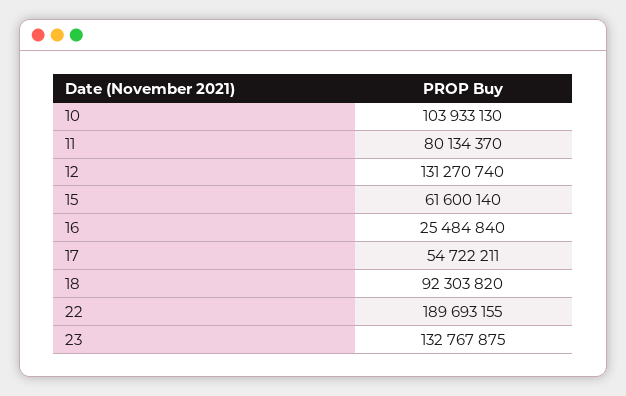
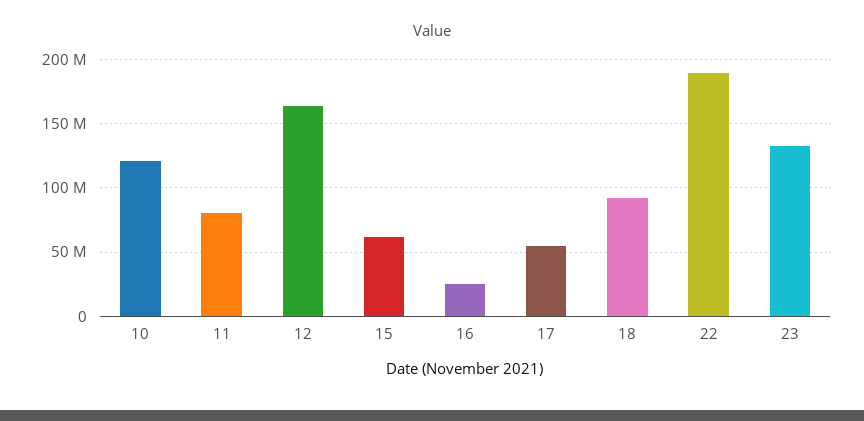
10: 103933130 -> 120000000
12: 131270740 -> 165000000

